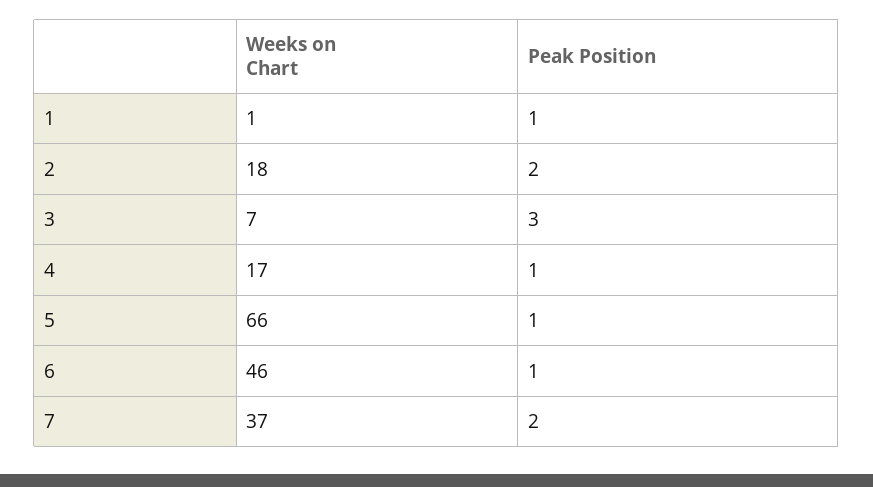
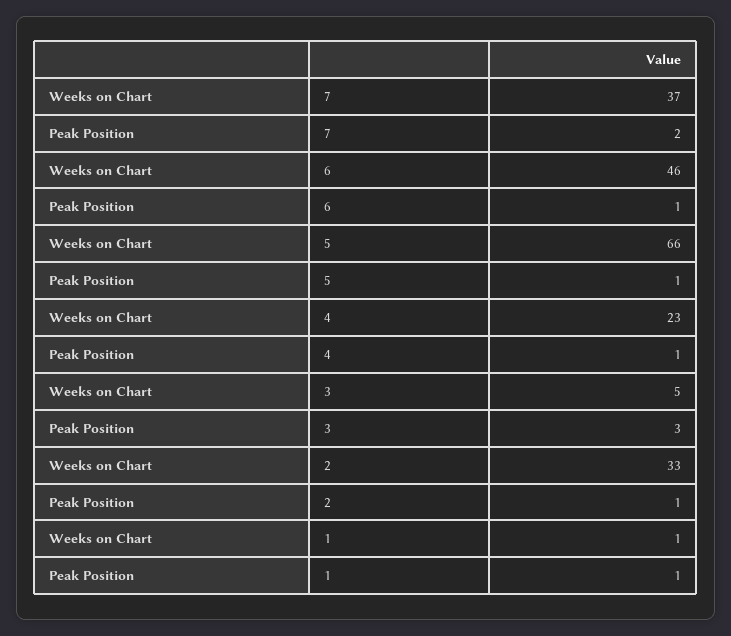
Weeks on Chart, 2: 18 -> 33
Peak Position, 2: 2 -> 1
Weeks on Chart, 3: 7 -> 5
Weeks on Chart, 4: 17 -> 23

